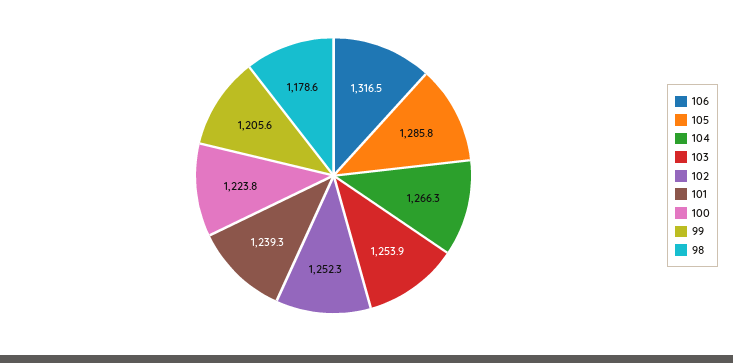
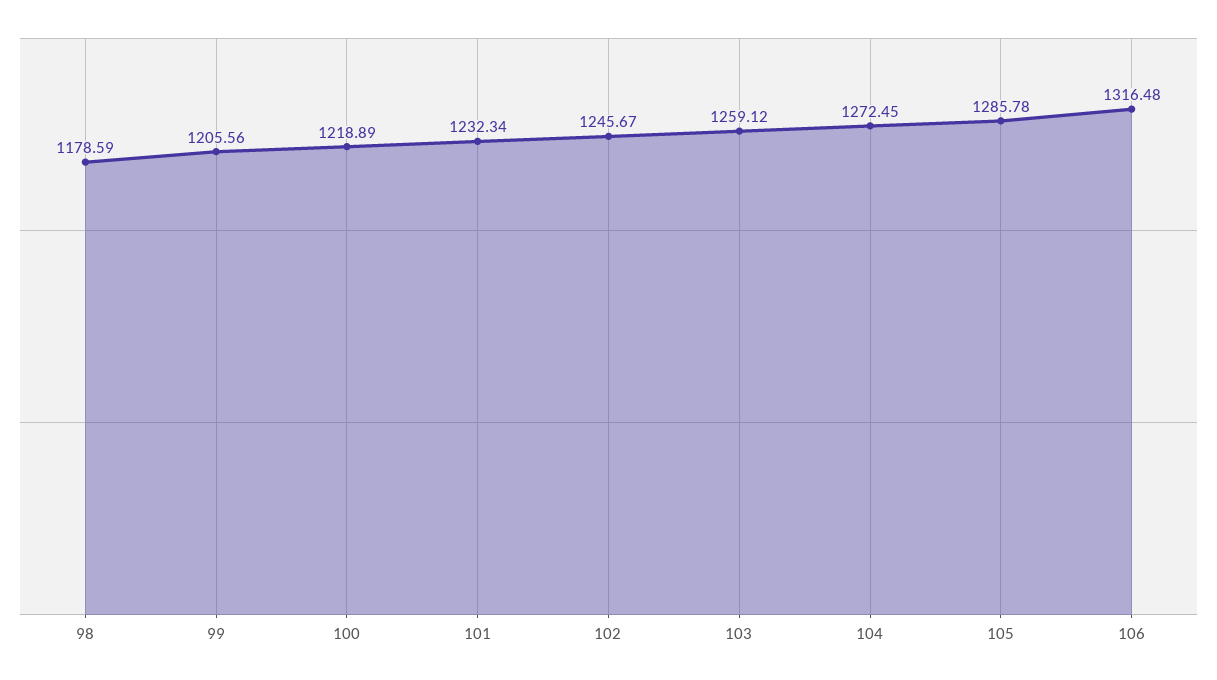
104: 1266.3 -> 1272.45
103: 1253.9 -> 1259.12
102: 1252.3 -> 1245.67
101: 1239.3 -> 1232.34
100: 1223.8 -> 1218.89

